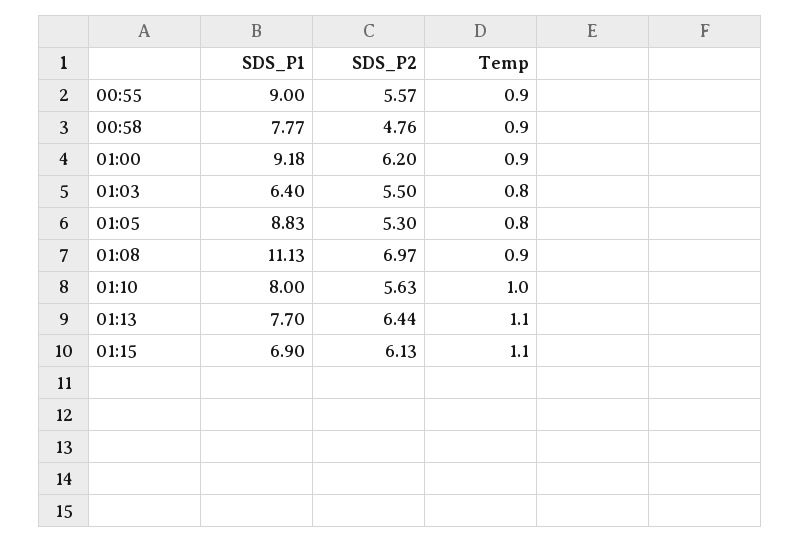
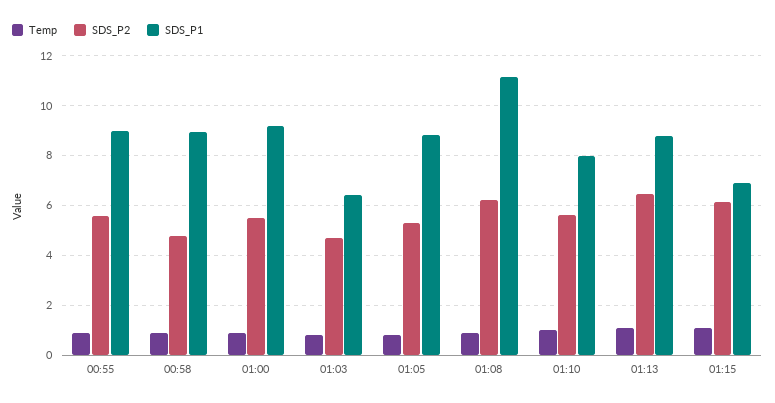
SDS_P1, 00:58: 7.77 -> 9
SDS_P2, 01:00: 6.2 -> 5.5
SDS_P2, 01:03: 5.5 -> 4.75
SDS_P2, 01:08: 6.97 -> 6.25
SDS_P1, 01:13: 7.7 -> 8.75

